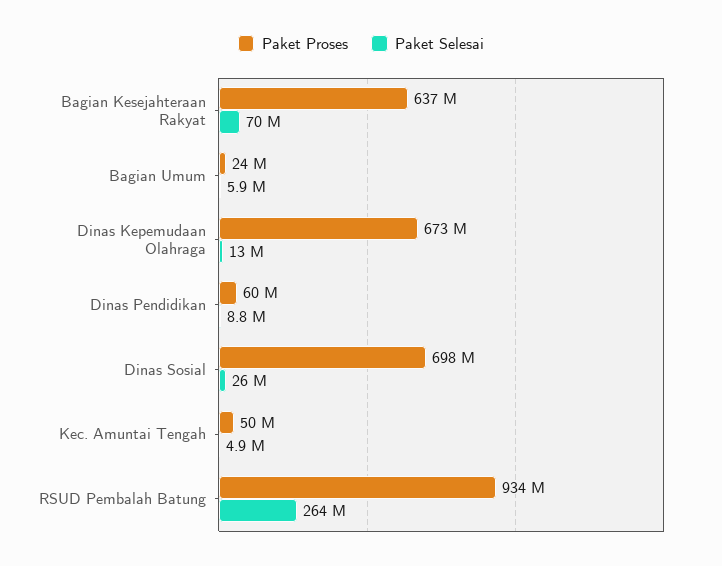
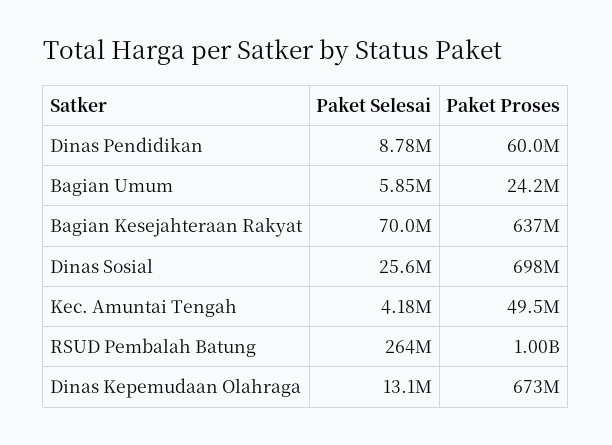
Paket Selesai, Kec. Amuntai Tengah: 4900000 -> 4180000
Paket Proses, RSUD Pembalah Batung: 934000000 -> 1000000000

